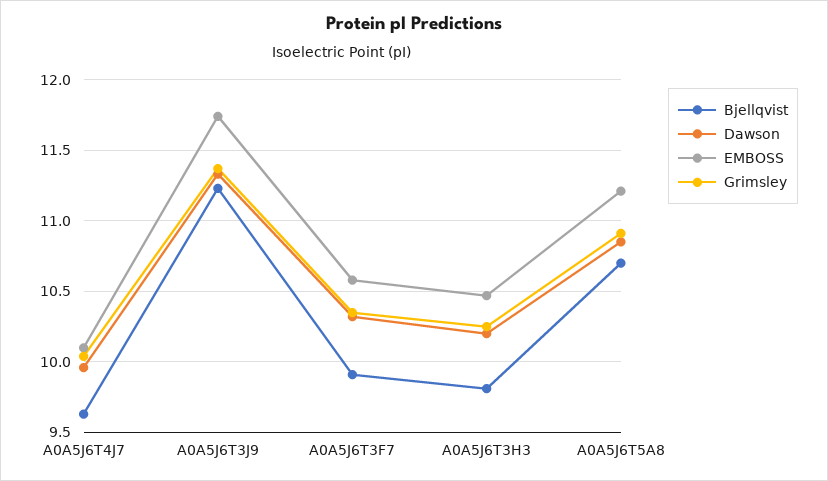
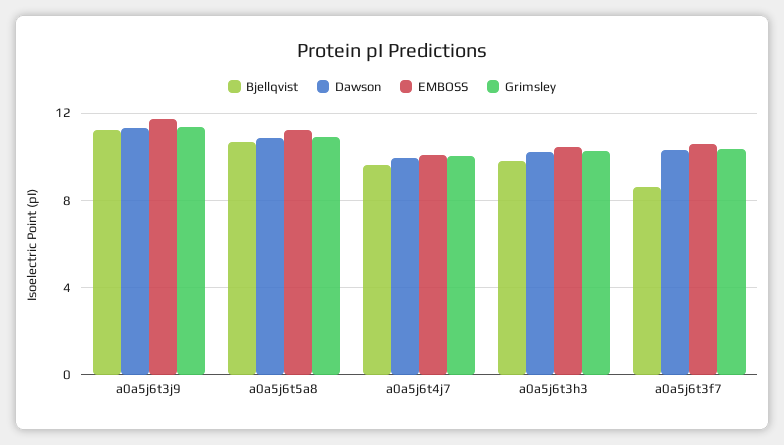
Bjellqvist, A0A5J6T3F7: 9.9 -> 8.5

